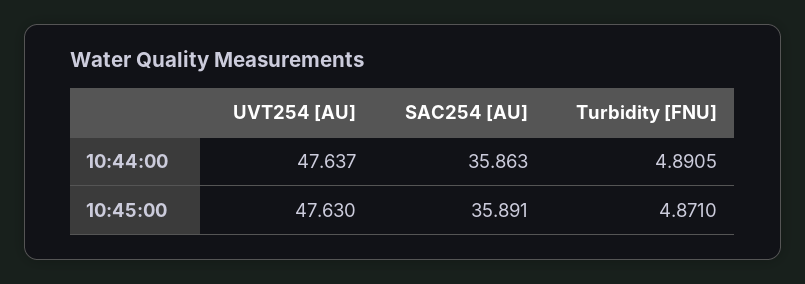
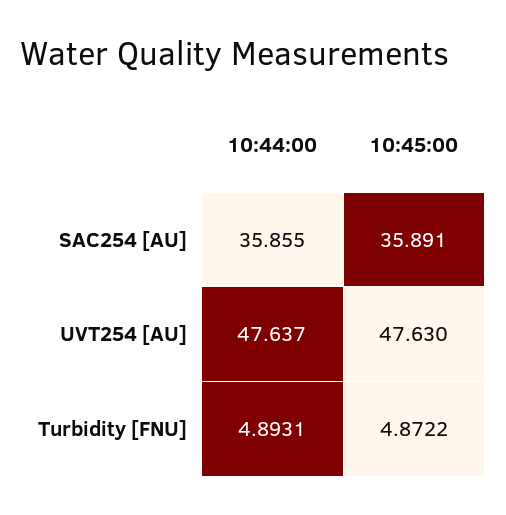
SAC254 [AU], 10:44:00: 35.863 -> 35.855
Turbidity [FNU], 10:44:00: 4.8905 -> 4.8931
Turbidity [FNU], 10:45:00: 4.871 -> 4.8722

